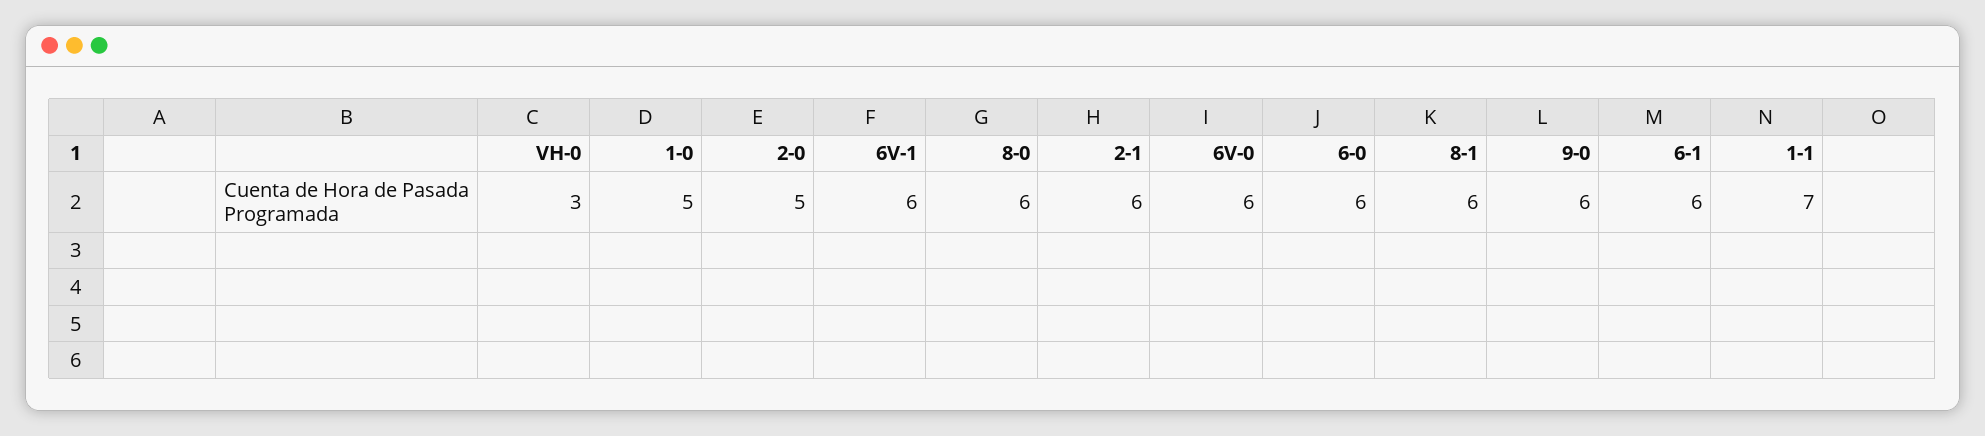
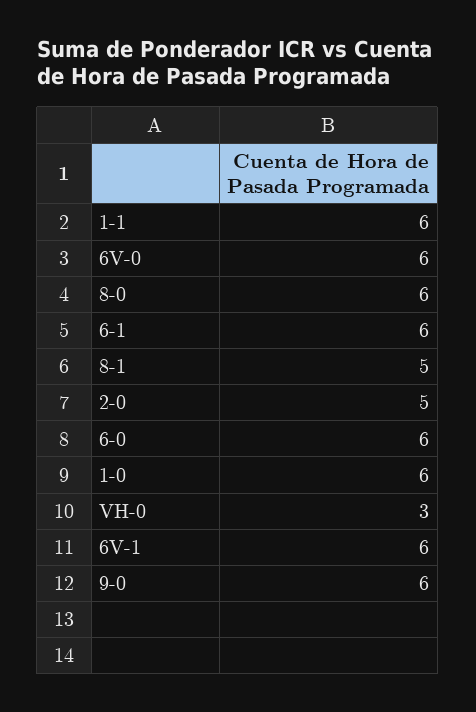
1-0: 5 -> 6
2-1: 6 -> none
8-1: 6 -> 5
1-1: 7 -> 6

